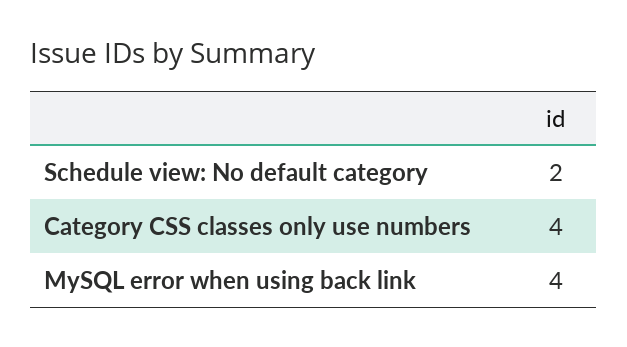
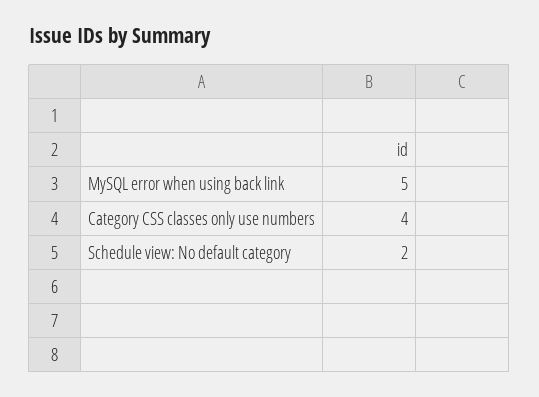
MySQL error when using back link: 4 -> 5

